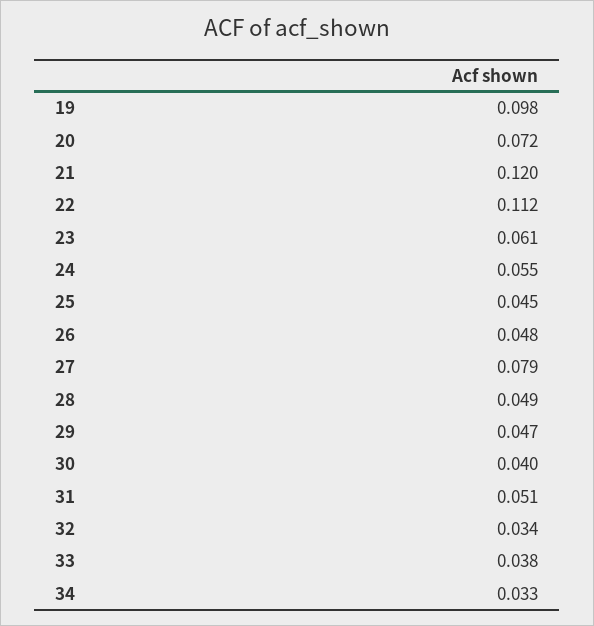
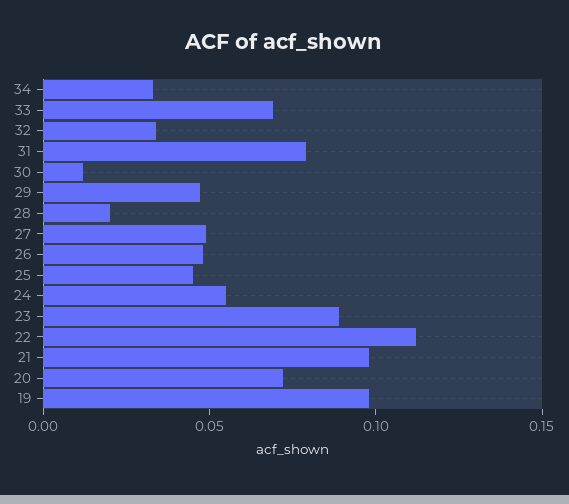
21: 0.12 -> 0.1
23: 0.061 -> 0.09
27: 0.079 -> 0.05
28: 0.049 -> 0.02
30: 0.04 -> 0.01
31: 0.051 -> 0.08
33: 0.038 -> 0.07

